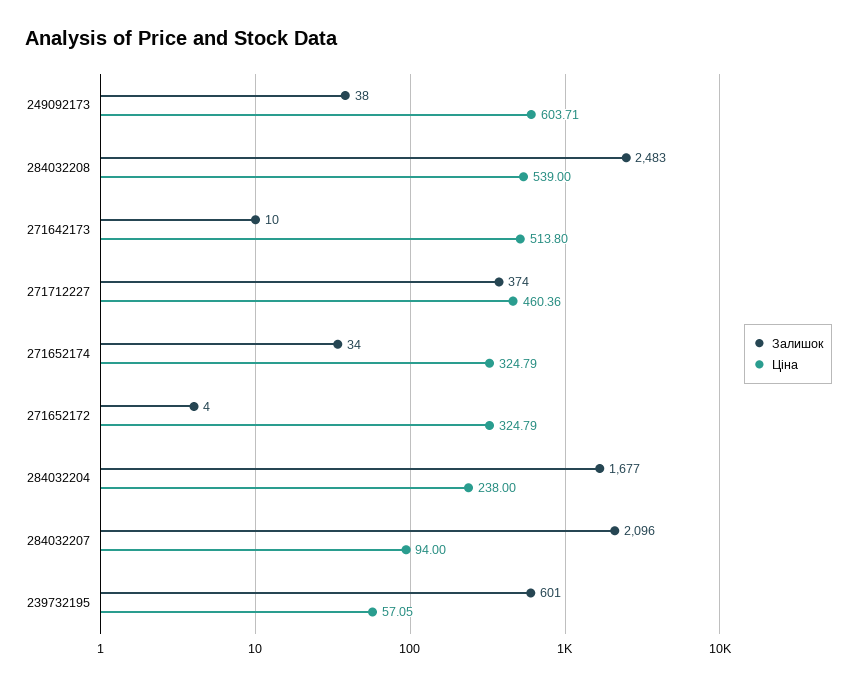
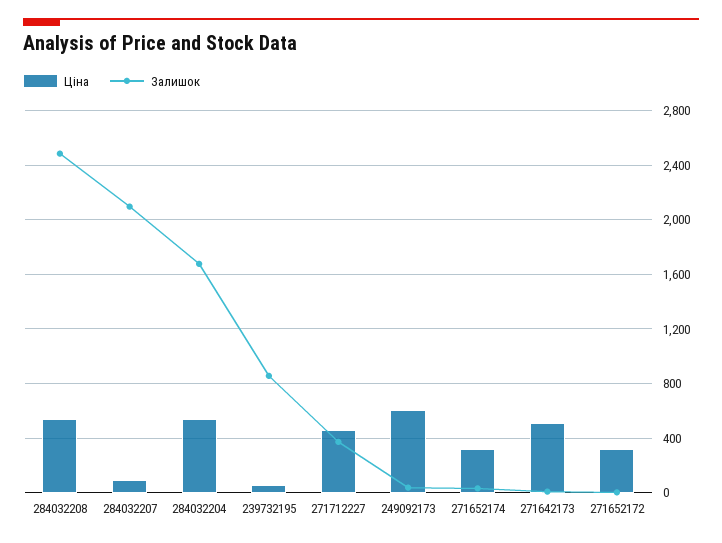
Ціна, 284032204: 238 -> 550
Залишок, 239732195: 601 -> 850

